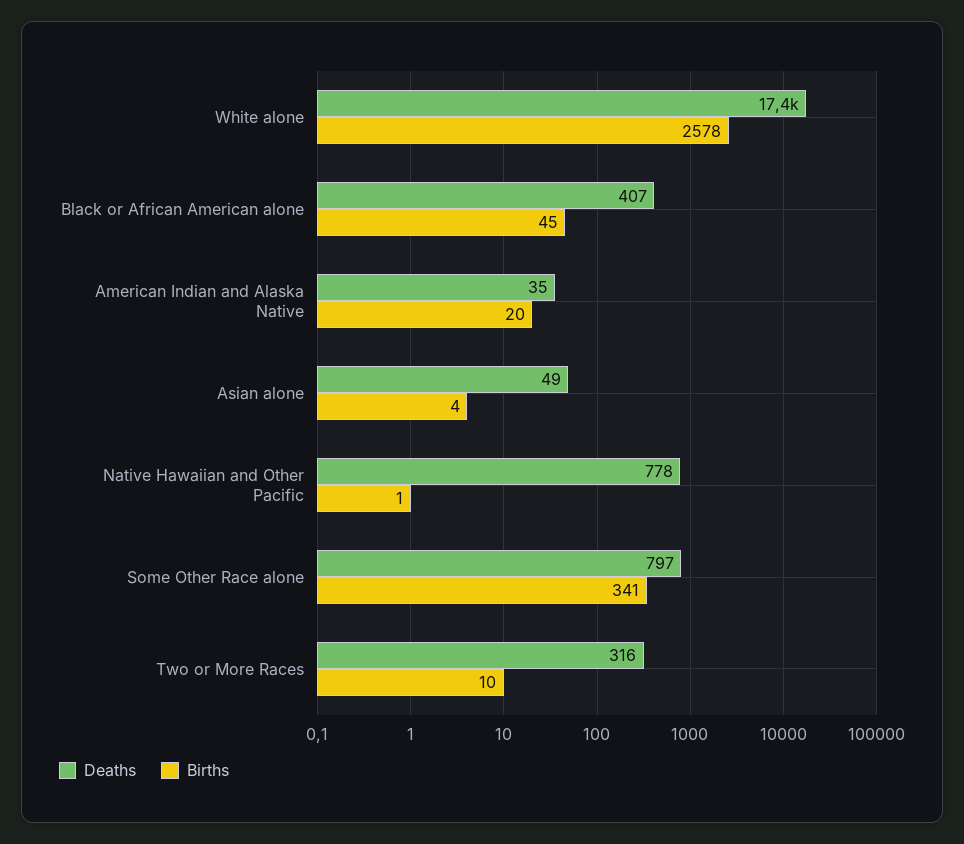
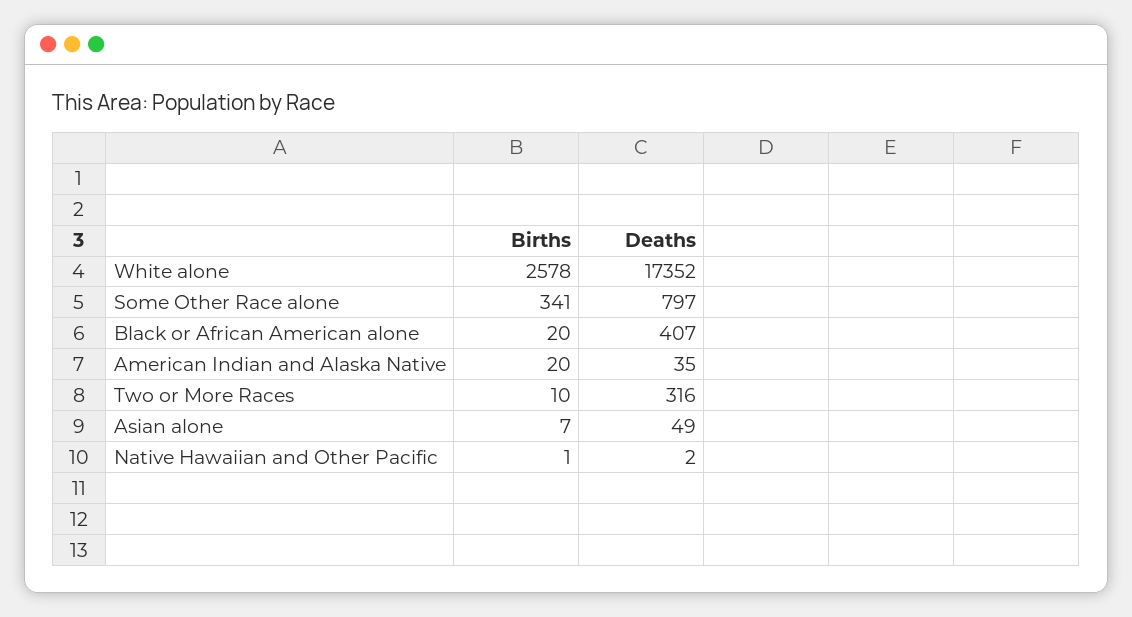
Births, Black or African American alone: 45 -> 20
Births, Asian alone: 4 -> 7
Deaths, Native Hawaiian and Other Pacific: 778 -> 2

